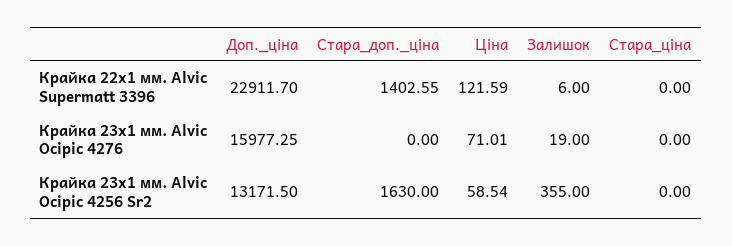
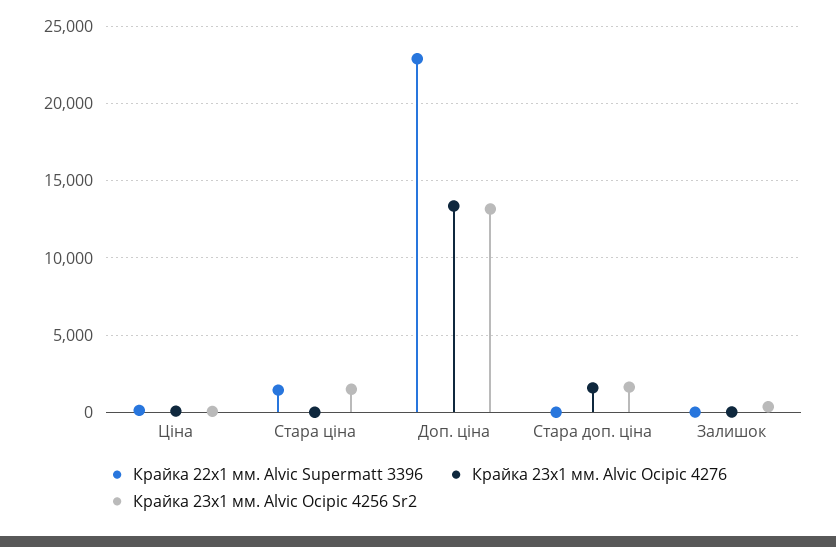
Крайка 22x1 мм. Alvic Supermatt 3396, Стара_доп._ціна: 1402.55 -> 0
Крайка 22x1 мм. Alvic Supermatt 3396, Стара_ціна: 0 -> 1500
Крайка 23x1 мм. Alvic Oсіріс 4276, Доп._ціна: 15977.25 -> 13500
Крайка 23x1 мм. Alvic Oсіріс 4276, Стара_доп._ціна: 0 -> 1500
Крайка 23x1 мм. Alvic Oсіріс 4256 Sr2, Стара_ціна: 0 -> 1500

